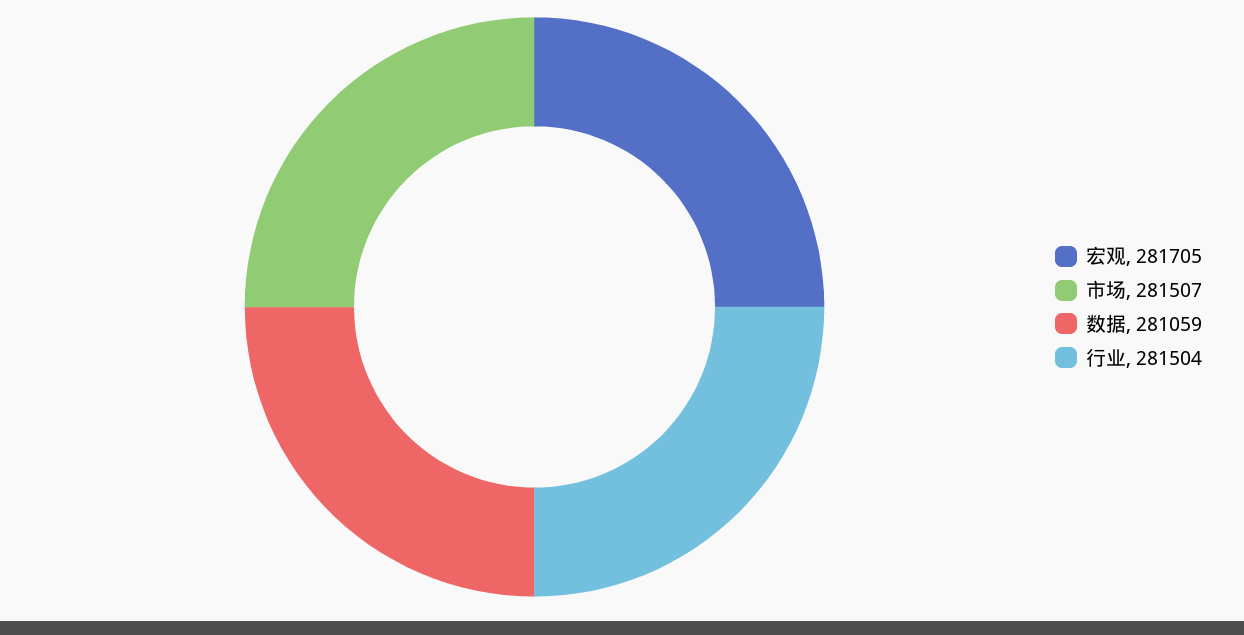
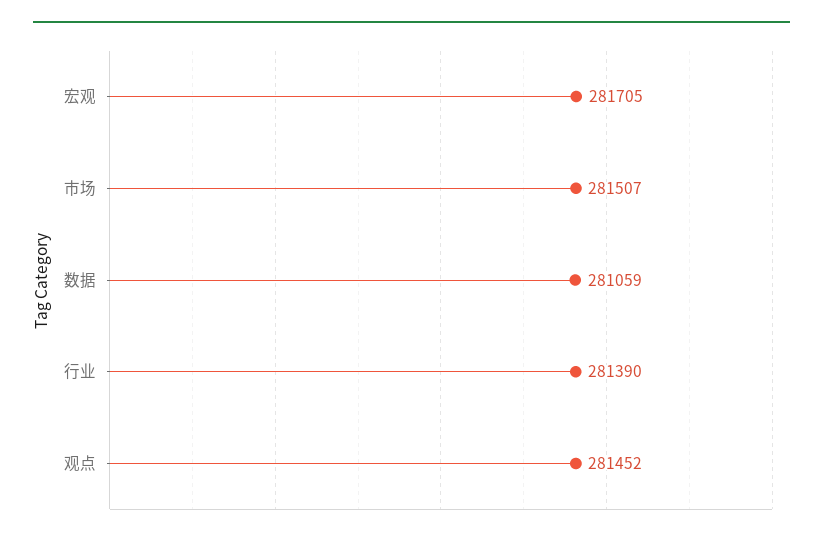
行业: 281504 -> 281390
观点: none -> 281452

